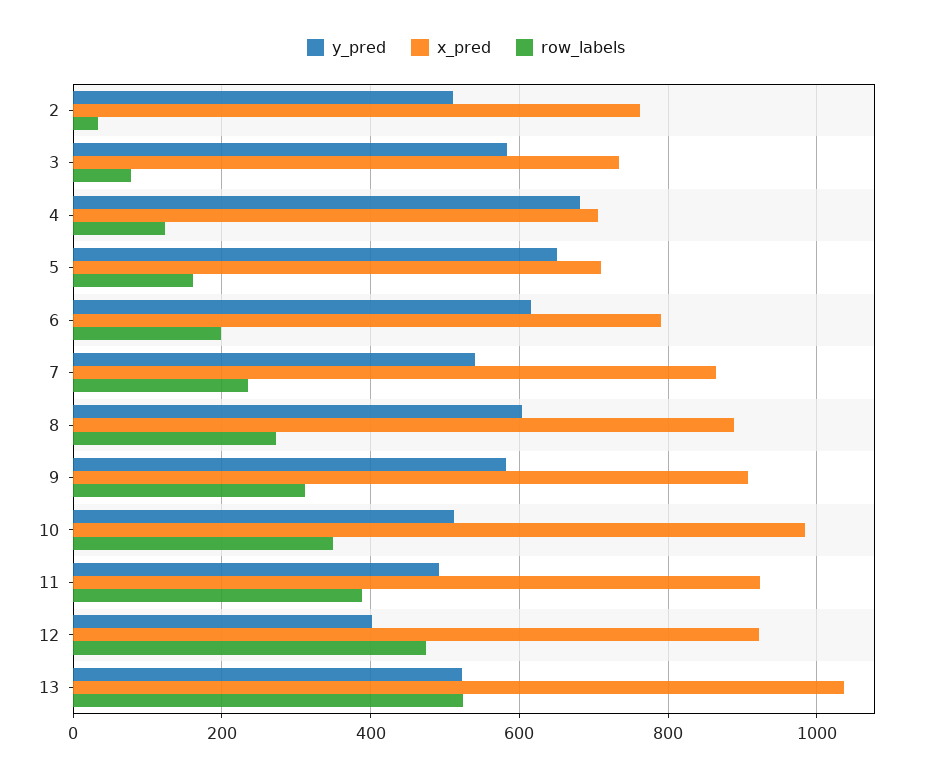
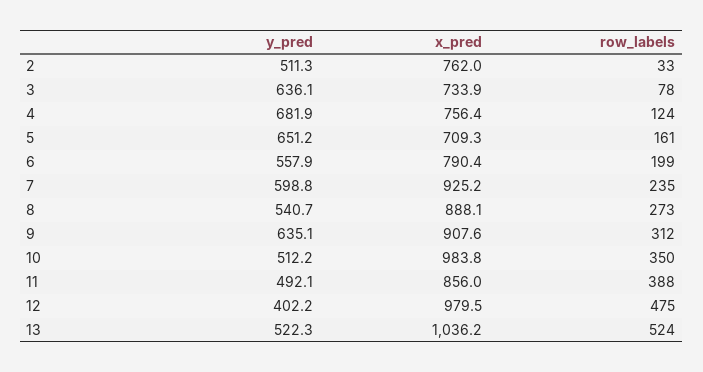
y_pred, 3: 580 -> 636.1
x_pred, 4: 700 -> 756.4
y_pred, 6: 620 -> 557.9
y_pred, 7: 540 -> 598.8
x_pred, 7: 860 -> 925.2
y_pred, 8: 600 -> 540.7
y_pred, 9: 580 -> 635.1
x_pred, 11: 920 -> 856
x_pred, 12: 920 -> 979.5

